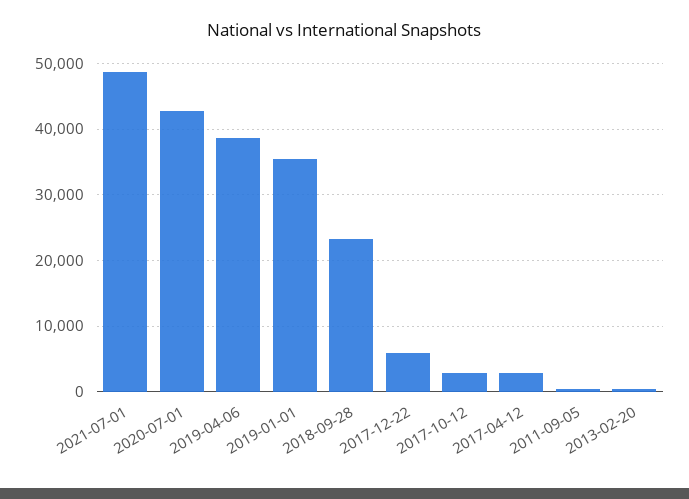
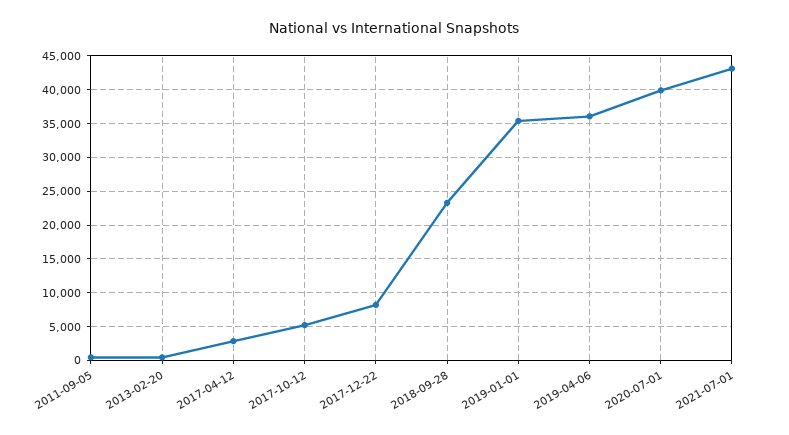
2021-07-01: 49000 -> 43000
2020-07-01: 43000 -> 40000
2019-04-06: 39000 -> 36000
2017-12-22: 6000 -> 8000
2017-10-12: 3000 -> 5000

